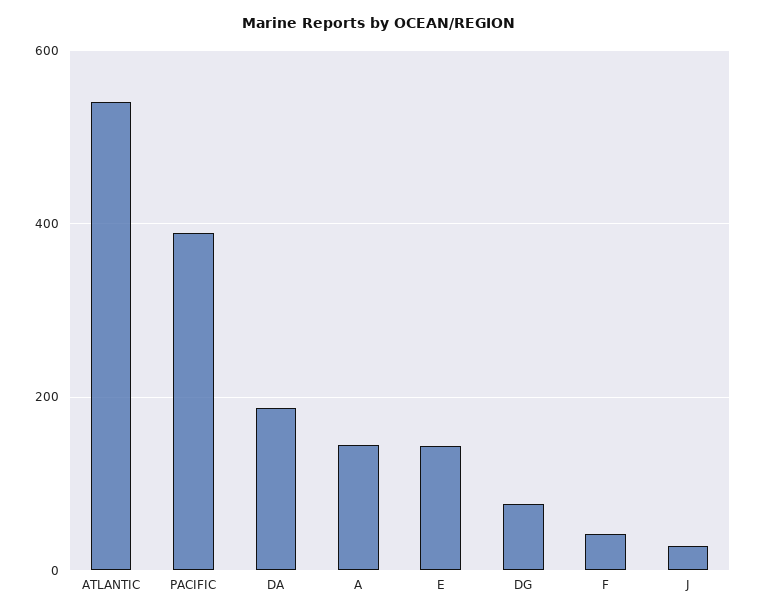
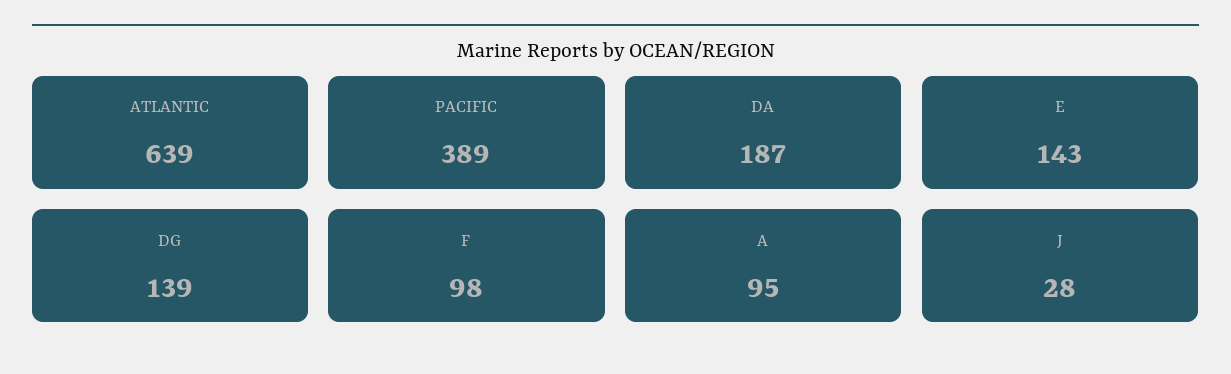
ATLANTIC: 540 -> 639
A: 140 -> 95
DG: 80 -> 139
F: 40 -> 98

